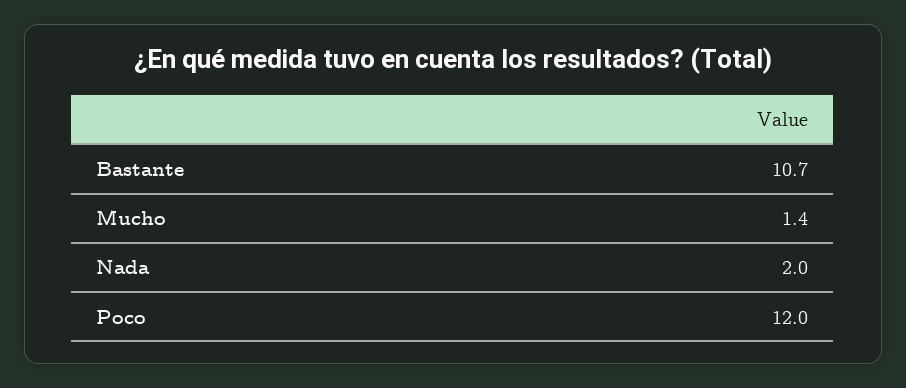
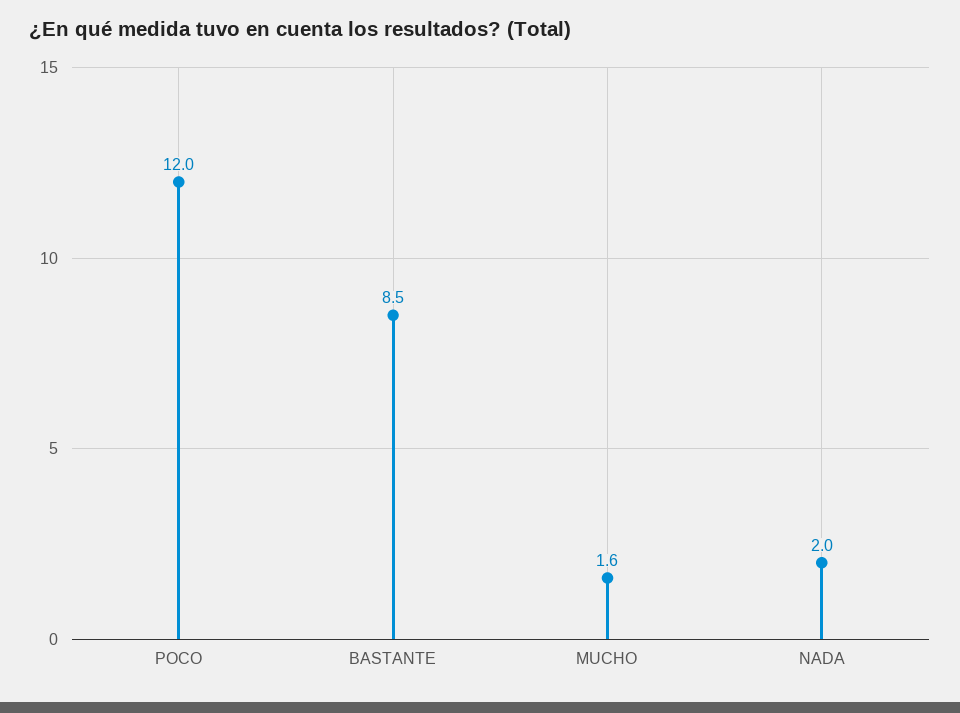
Bastante: 10.7 -> 8.5
Mucho: 1.4 -> 1.6

